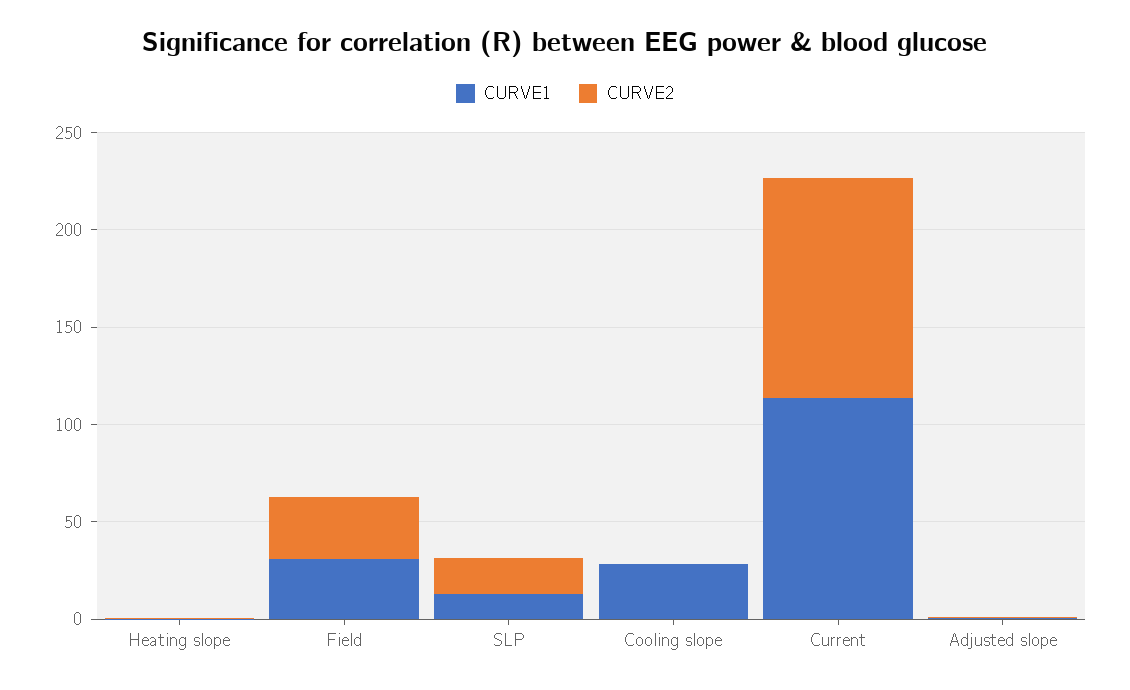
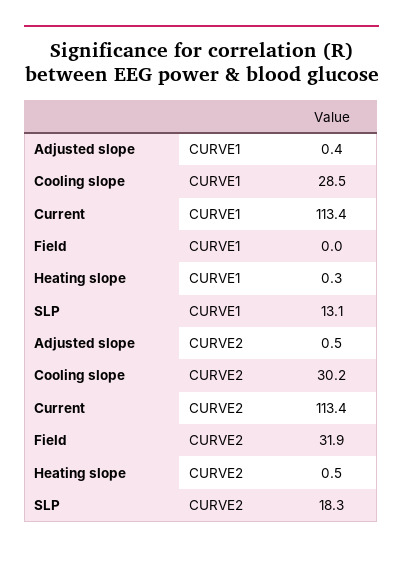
CURVE1, Field: 30 -> 0
CURVE2, Cooling slope: 0 -> 30.2

